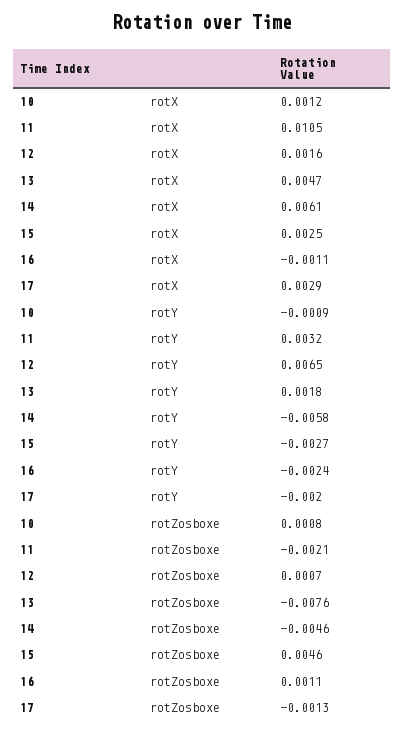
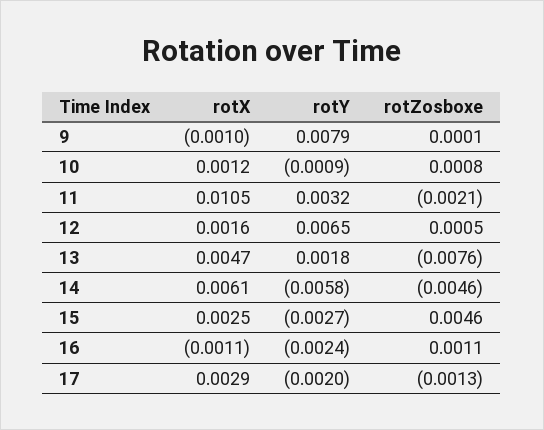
12, rotZosboxe: 0.0007 -> 0.0005
9, rotX: none -> -0.001
9, rotY: none -> 0.0079
9, rotZosboxe: none -> 0.0001

